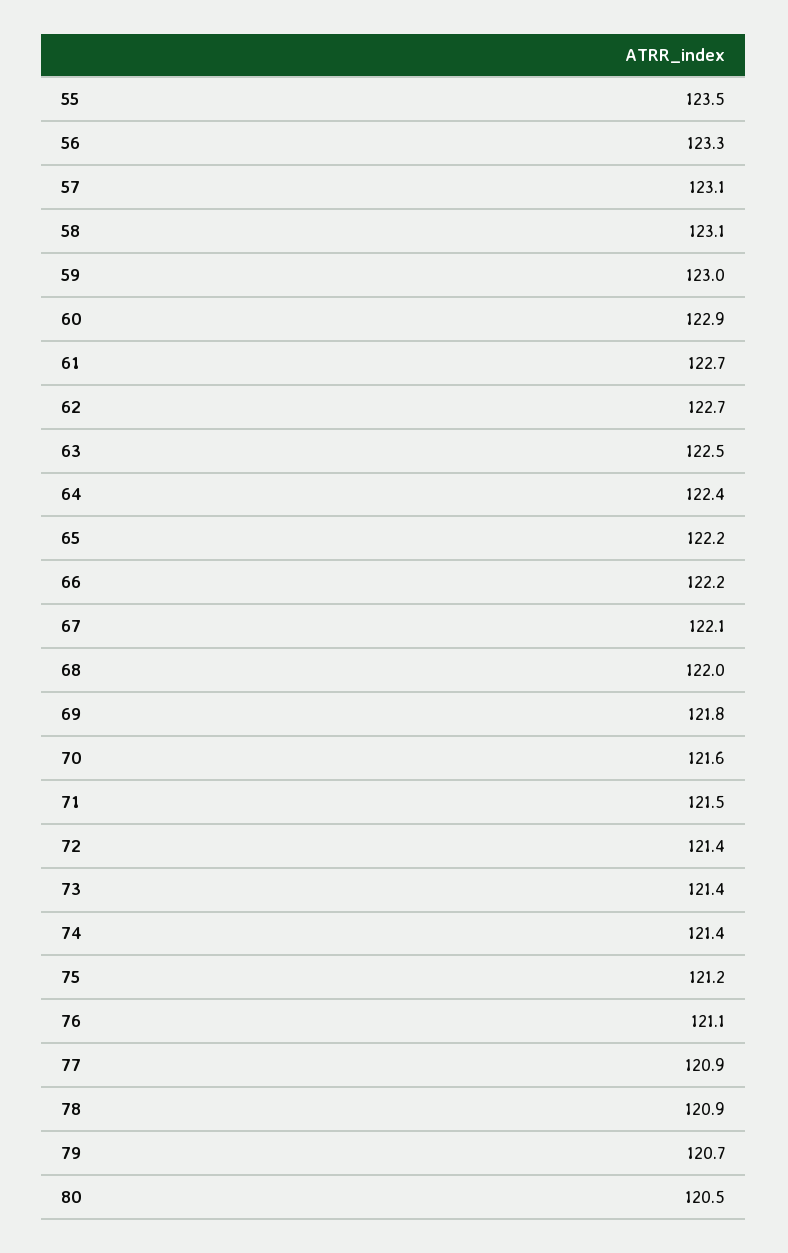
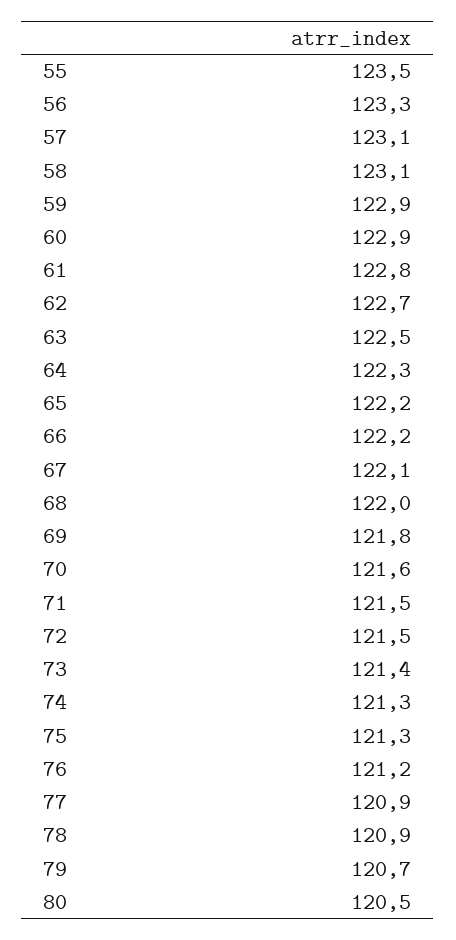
59: 123 -> 122.9
61: 122.7 -> 122.8
64: 122.4 -> 122.3
72: 121.4 -> 121.5
74: 121.4 -> 121.3
75: 121.2 -> 121.3
76: 121.1 -> 121.2

